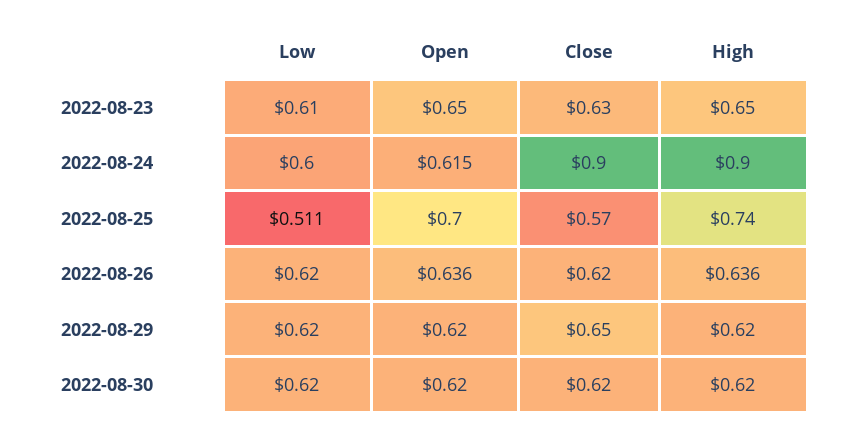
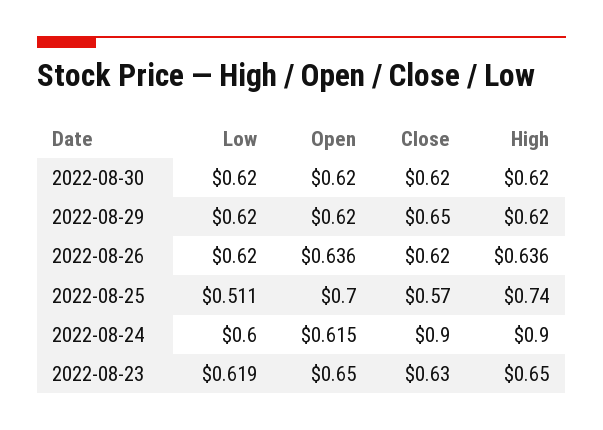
Low, 2022-08-23: 0.61 -> 0.619

